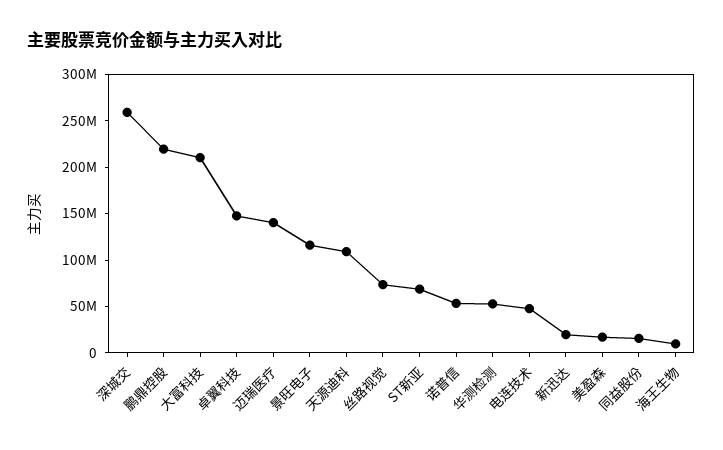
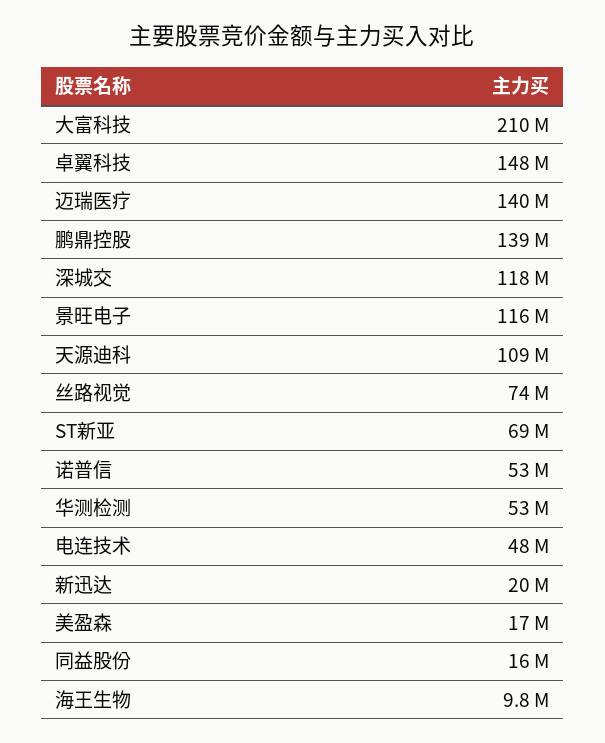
深城交: 260000000 -> 118000000
鹏鼎控股: 220000000 -> 139000000

